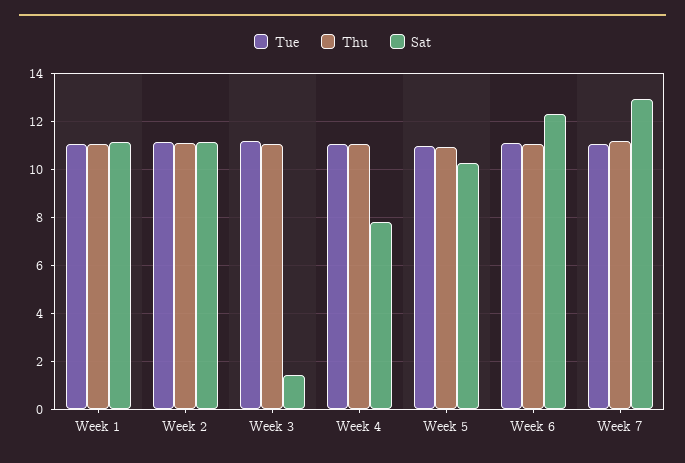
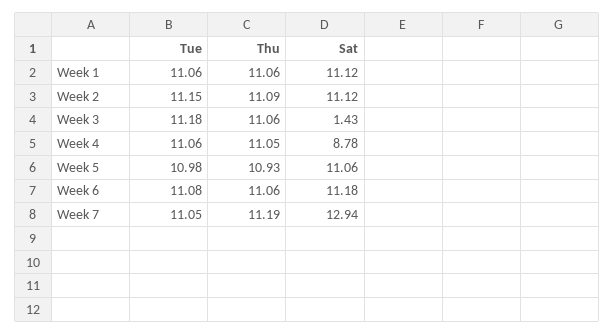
Sat, Week 4: 7.75 -> 8.78
Sat, Week 5: 10.25 -> 11.06
Sat, Week 6: 12.25 -> 11.18

